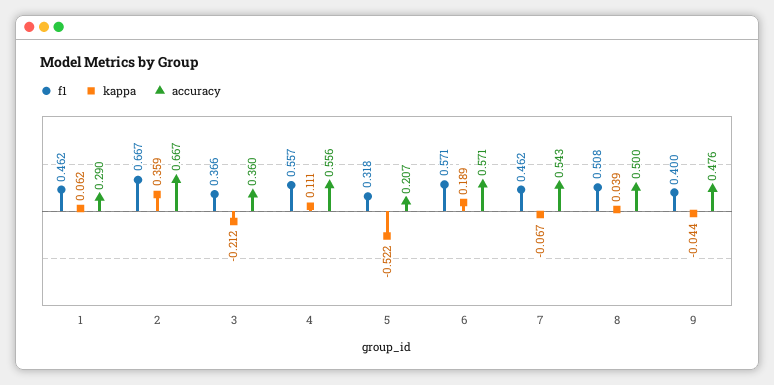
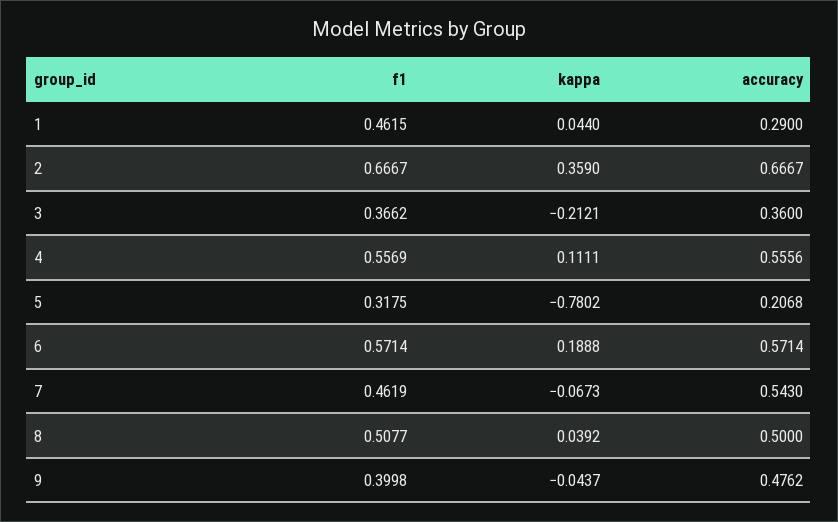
kappa, 1: 0.062 -> 0.044
kappa, 5: -0.522 -> -0.7802

